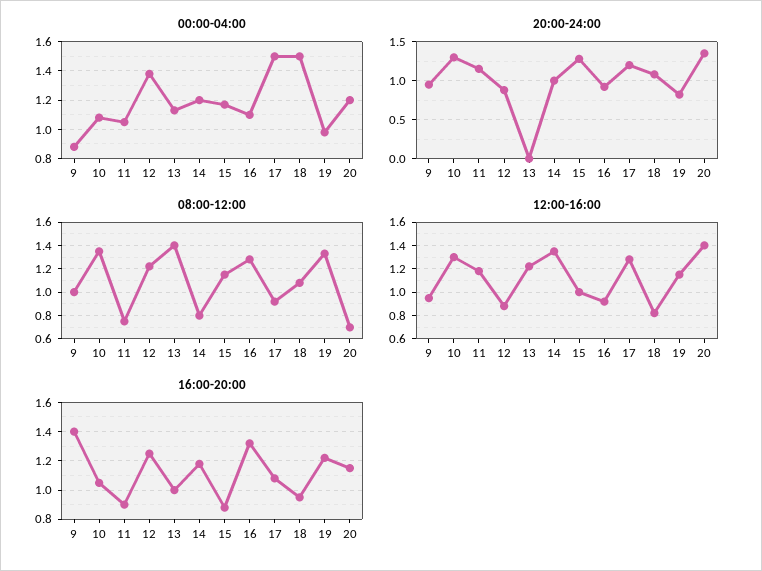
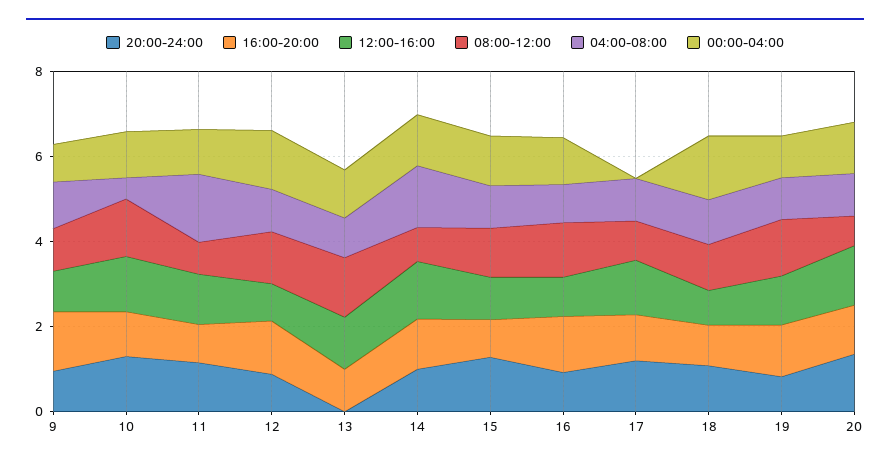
00:00-04:00, 17: 1.5 -> 0
04:00-08:00, 9: none -> 1
04:00-08:00, 10: none -> 0.5
04:00-08:00, 11: none -> 1.5
04:00-08:00, 12: none -> 1
04:00-08:00, 13: none -> 1
04:00-08:00, 14: none -> 1.5
04:00-08:00, 15: none -> 1
04:00-08:00, 16: none -> 1
04:00-08:00, 17: none -> 1
04:00-08:00, 18: none -> 1
04:00-08:00, 19: none -> 1
04:00-08:00, 20: none -> 1

